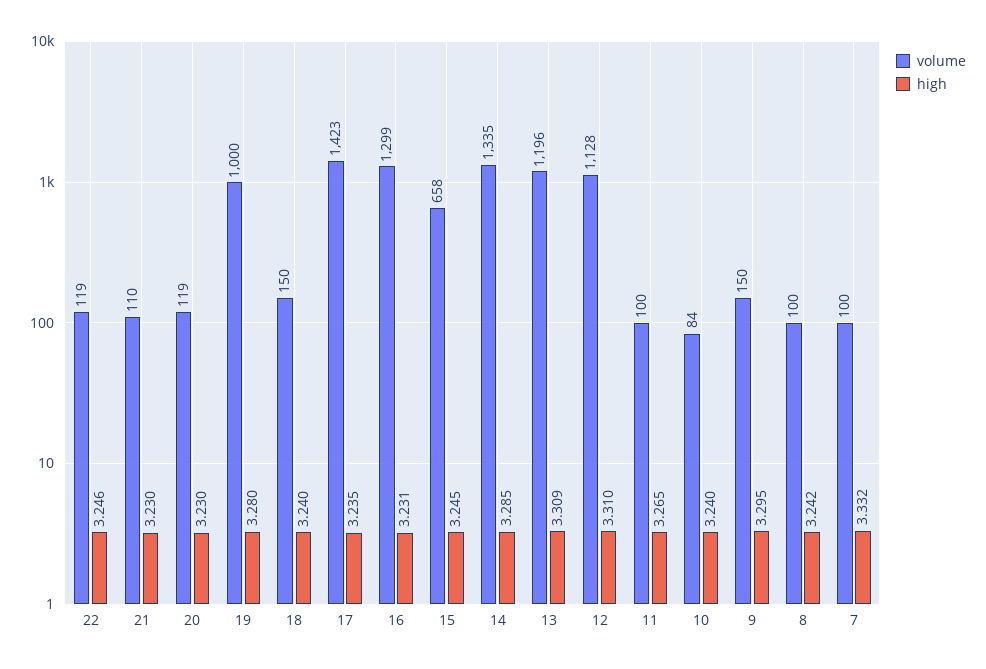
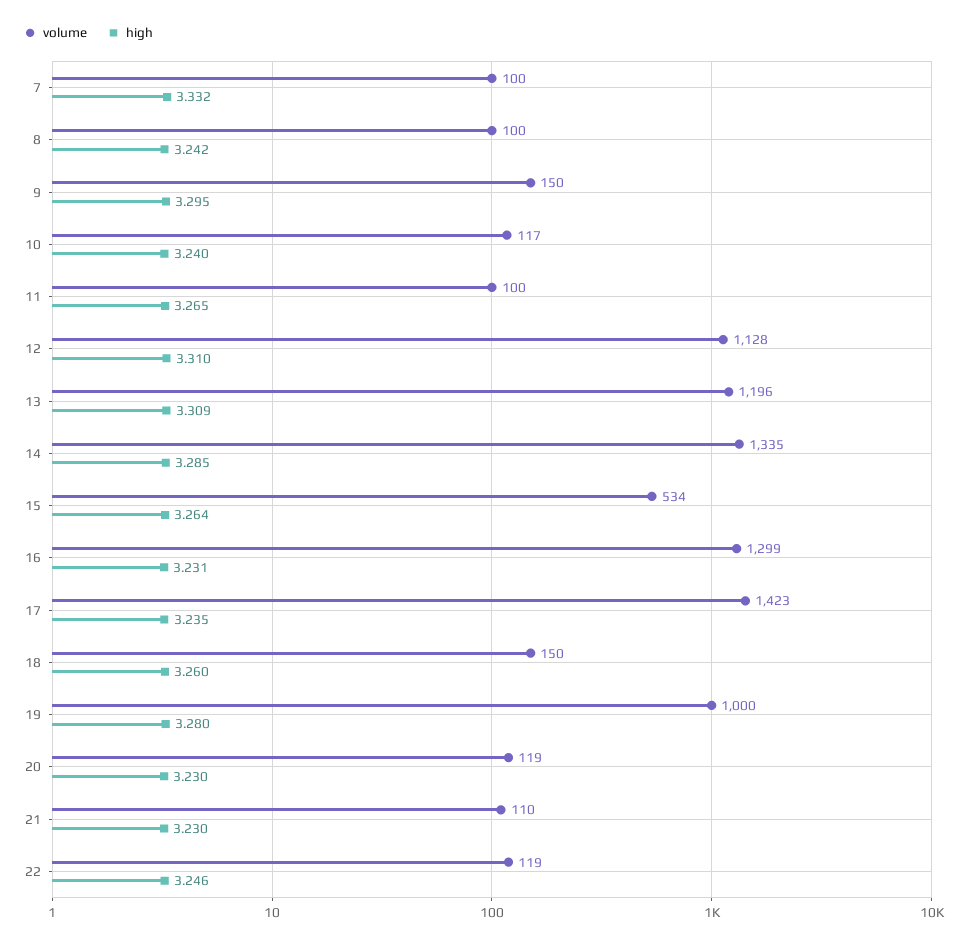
high, 18: 3.24 -> 3.26
volume, 15: 658 -> 534
high, 15: 3.245 -> 3.264
volume, 10: 84 -> 117

